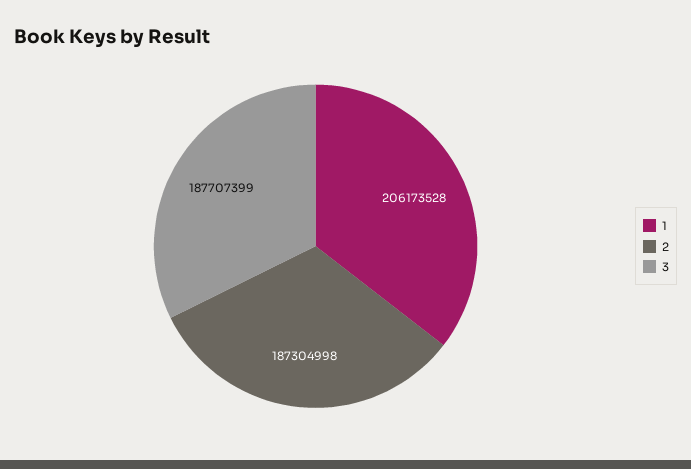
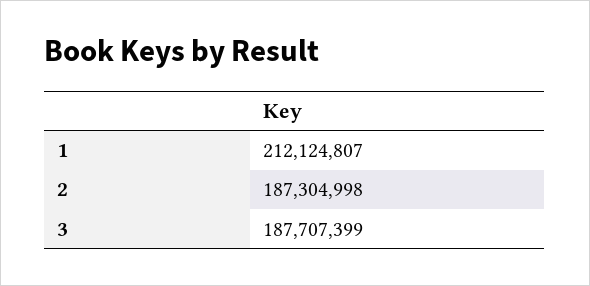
1: 206173528 -> 212124807

